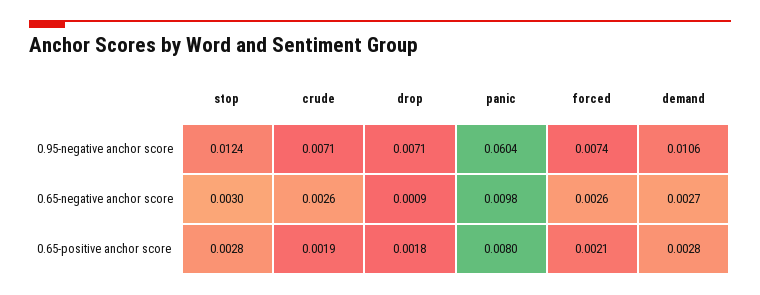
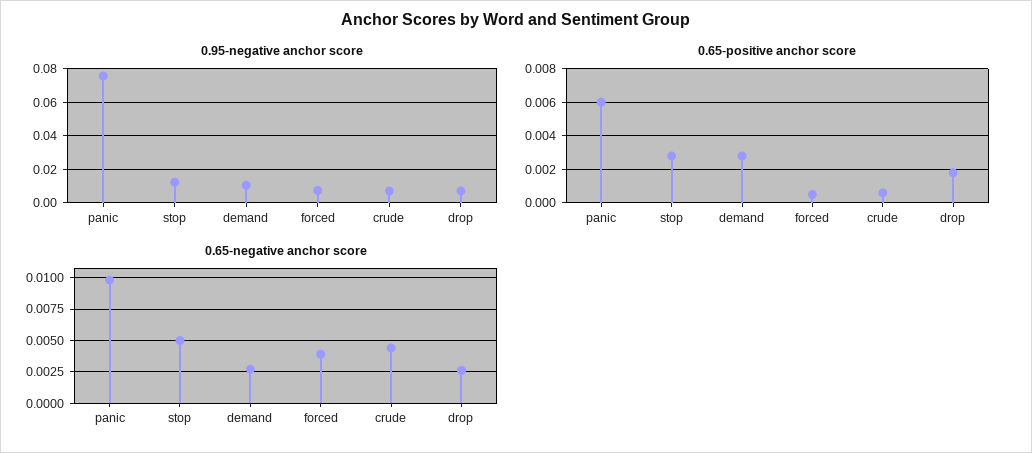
0.95-negative anchor score, panic: 0.0604 -> 0.075
0.65-negative anchor score, stop: 0.003 -> 0.005
0.65-negative anchor score, crude: 0.0026 -> 0.0045
0.65-negative anchor score, drop: 0.0009 -> 0.0025
0.65-negative anchor score, forced: 0.0026 -> 0.004
0.65-positive anchor score, crude: 0.0019 -> 0.0005
0.65-positive anchor score, panic: 0.008 -> 0.006
0.65-positive anchor score, forced: 0.0021 -> 0.0005

